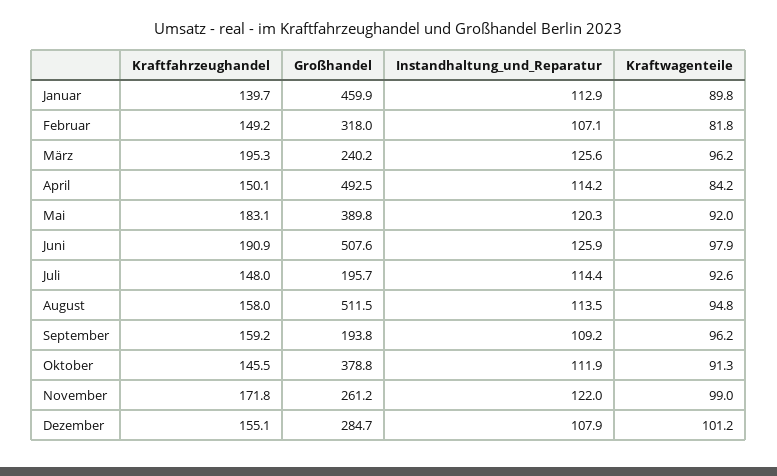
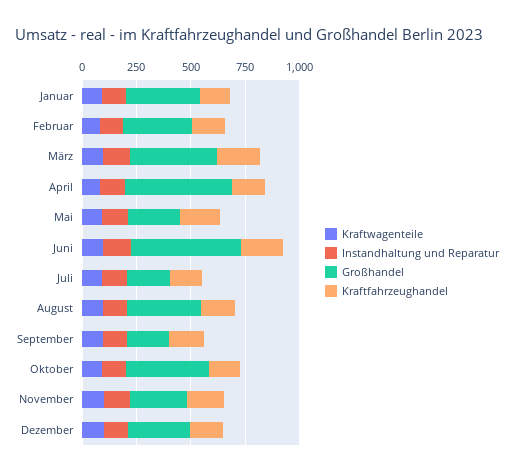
Großhandel, Januar: 459.9 -> 350
Großhandel, März: 240.2 -> 400
Großhandel, Mai: 389.8 -> 250
Großhandel, August: 511.5 -> 350

